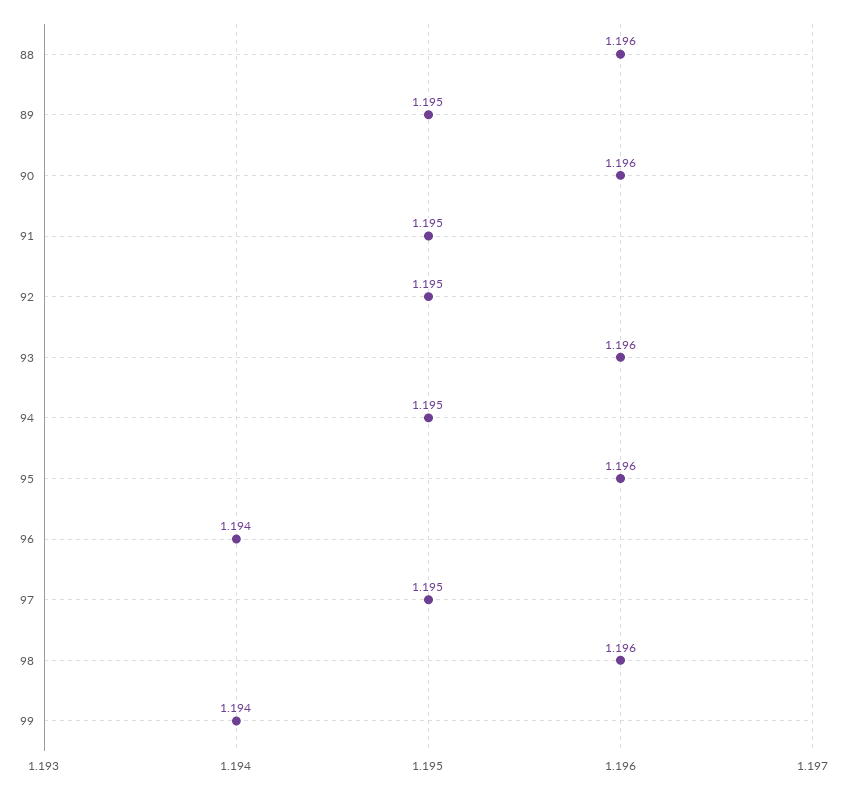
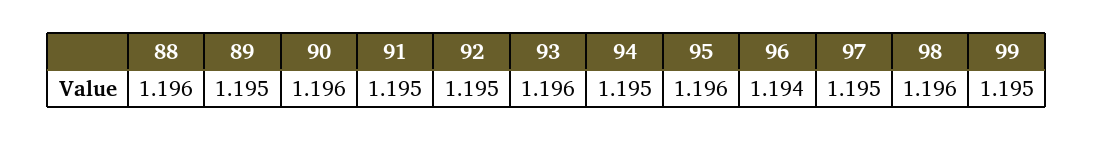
99: 1.194 -> 1.195

